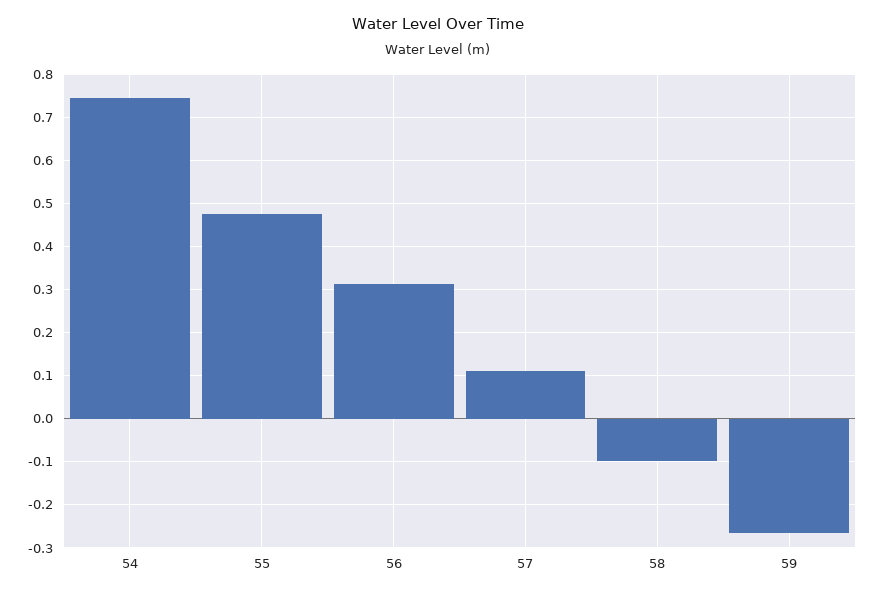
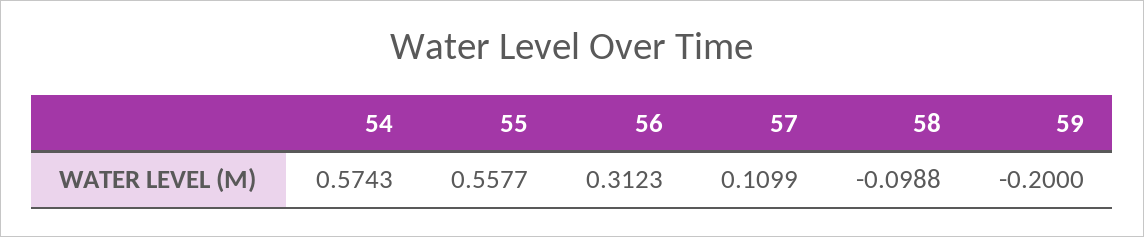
54: 0.74 -> 0.5743
55: 0.48 -> 0.5577
59: -0.26 -> -0.2

